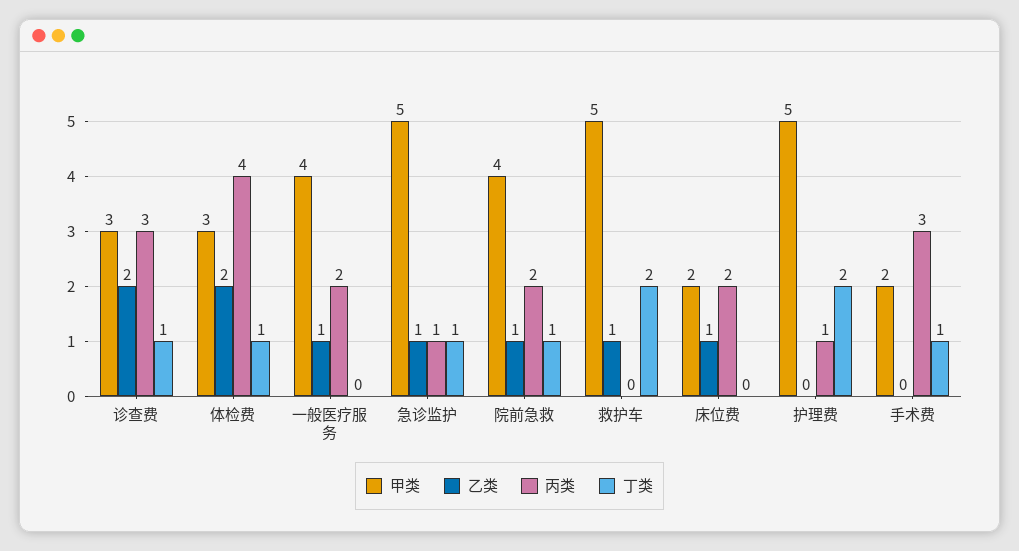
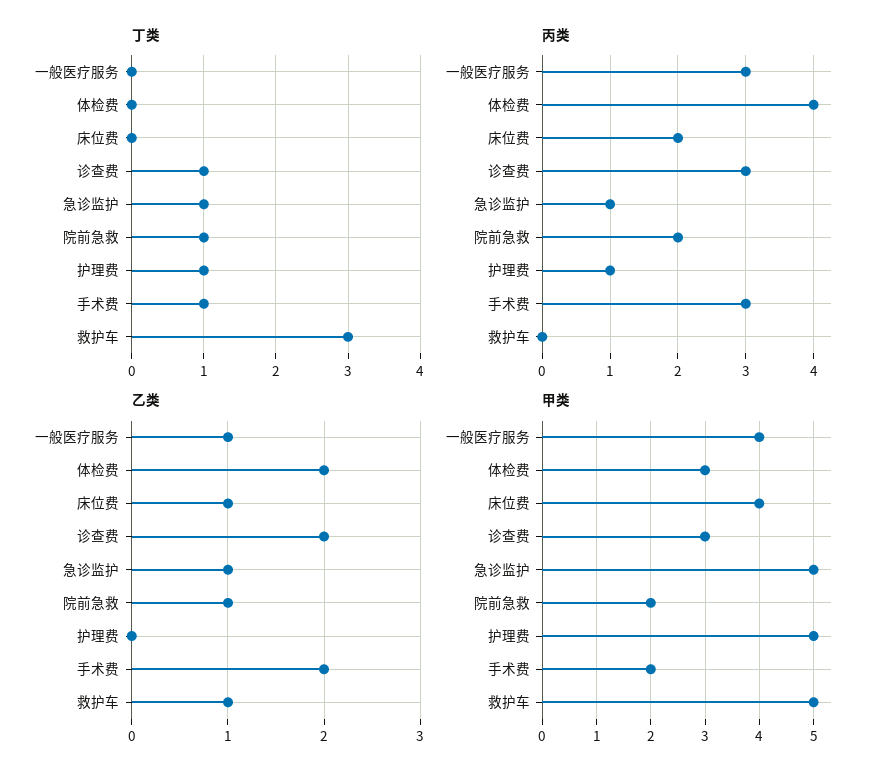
丁类, 体检费: 1 -> 0
丙类, 一般医疗服务: 2 -> 3
甲类, 院前急救: 4 -> 2
丁类, 救护车: 2 -> 3
甲类, 床位费: 2 -> 4
丁类, 护理费: 2 -> 1
乙类, 手术费: 0 -> 2

